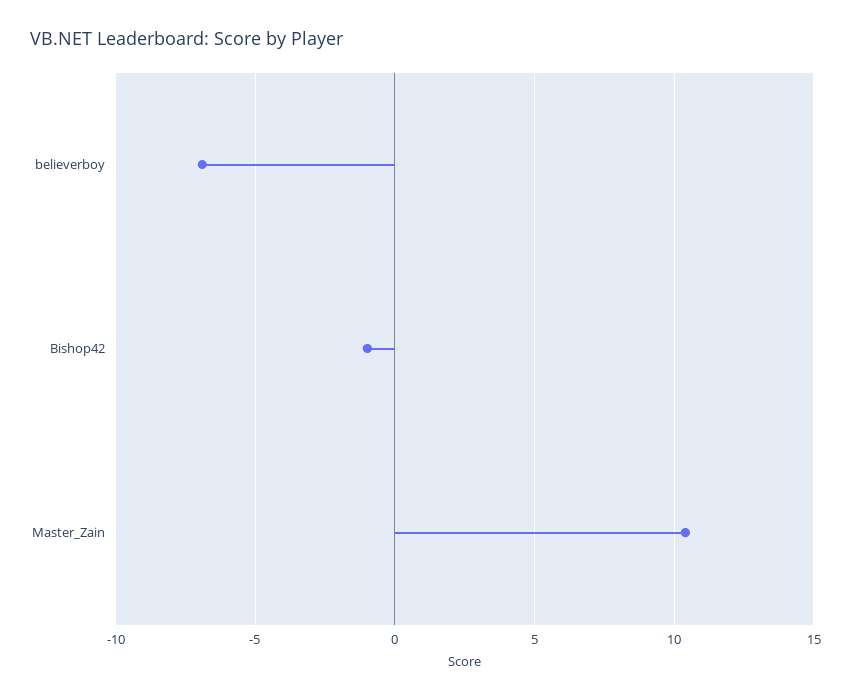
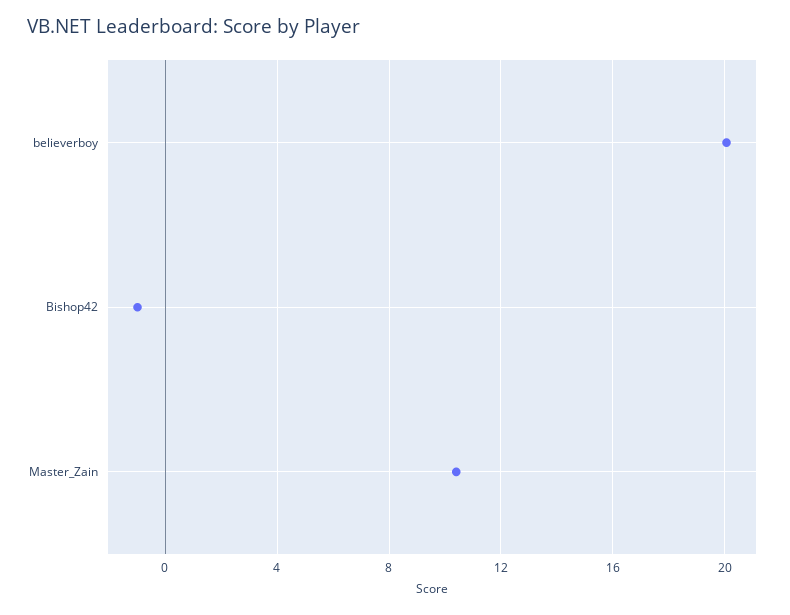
believerboy: -7 -> 20

